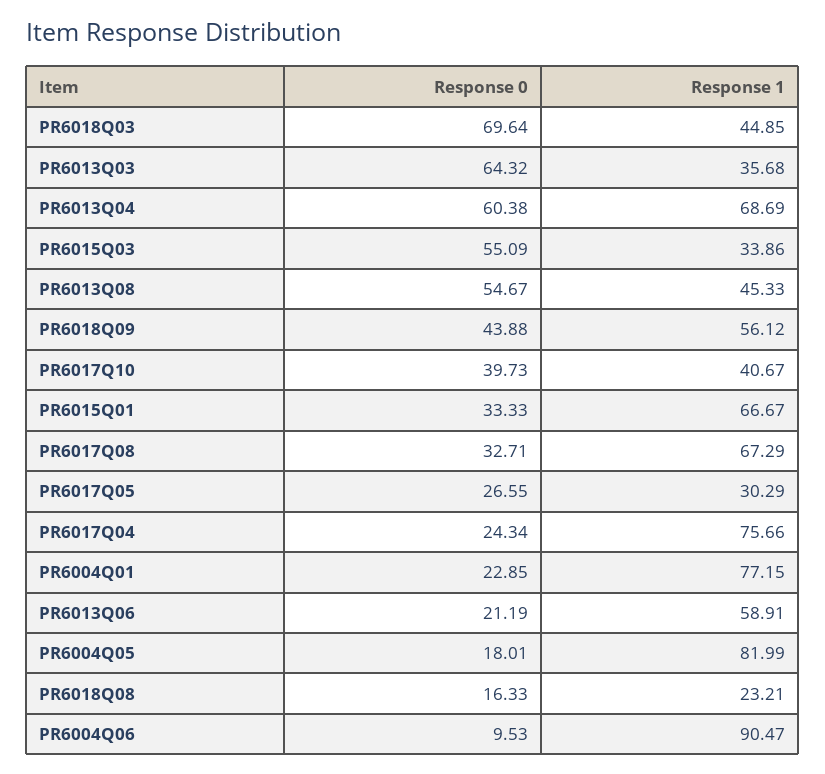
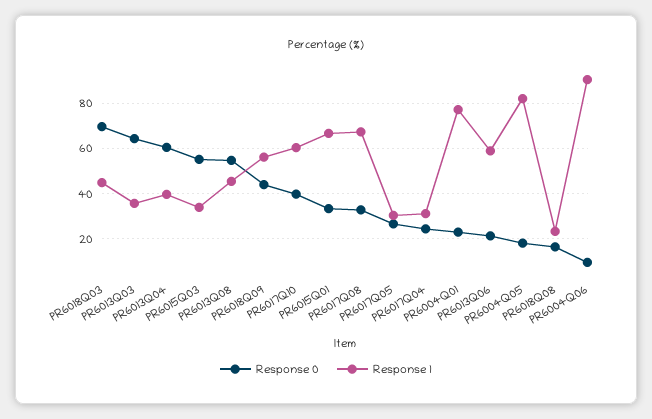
Response 1, PR6013Q04: 68.69 -> 40
Response 1, PR6017Q10: 40.67 -> 60
Response 1, PR6017Q04: 75.66 -> 30

